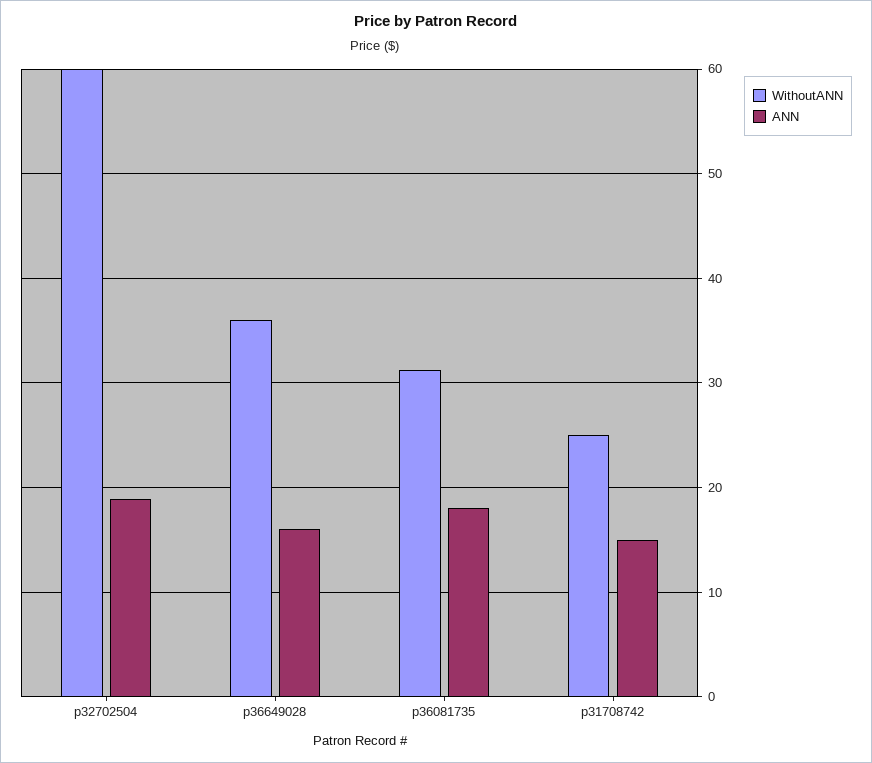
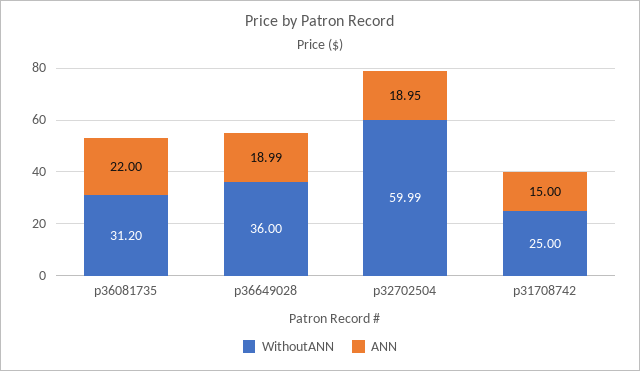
ANN, p36649028: 16 -> 18.99
ANN, p36081735: 18 -> 22

